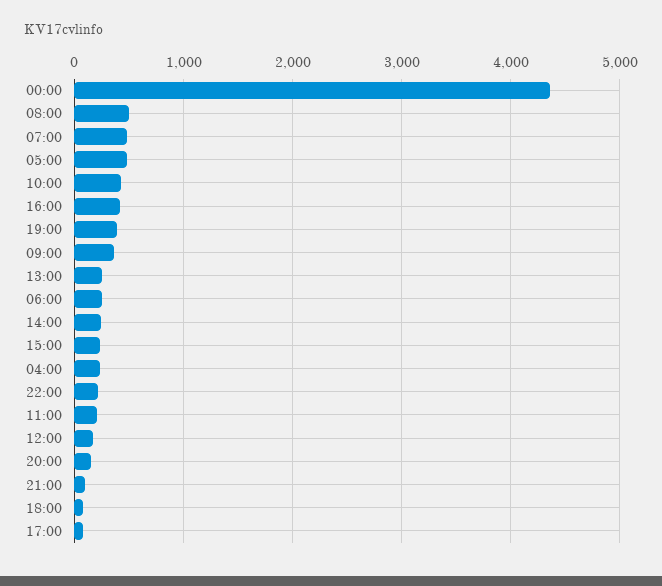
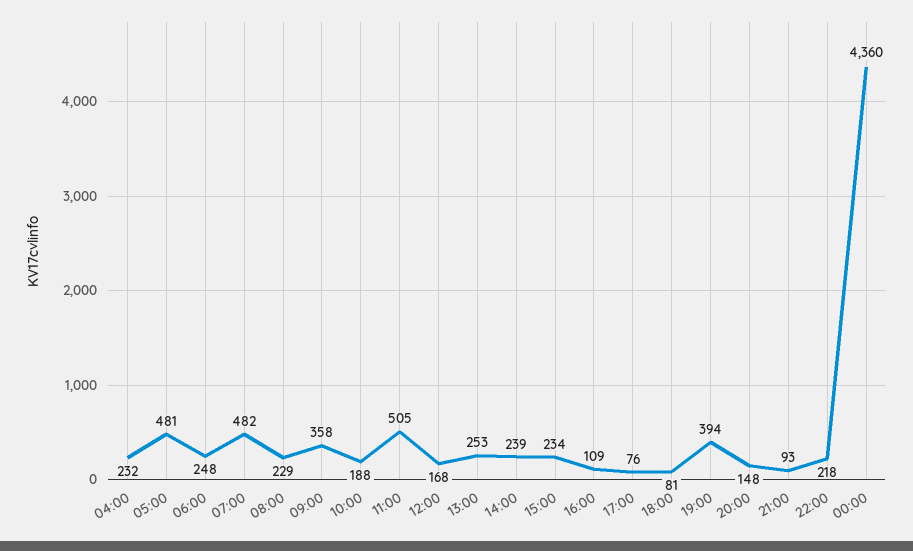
08:00: 500 -> 229
10:00: 400 -> 188
16:00: 400 -> 109
11:00: 200 -> 505

